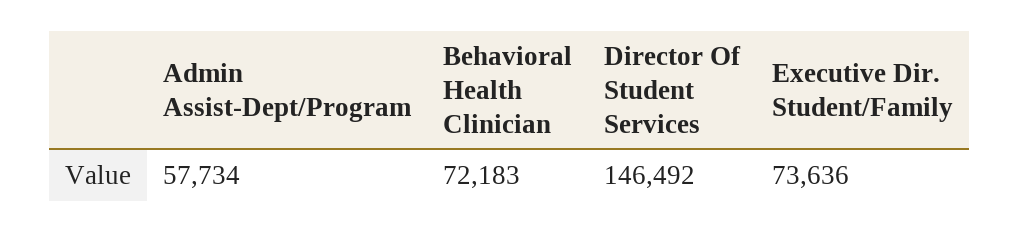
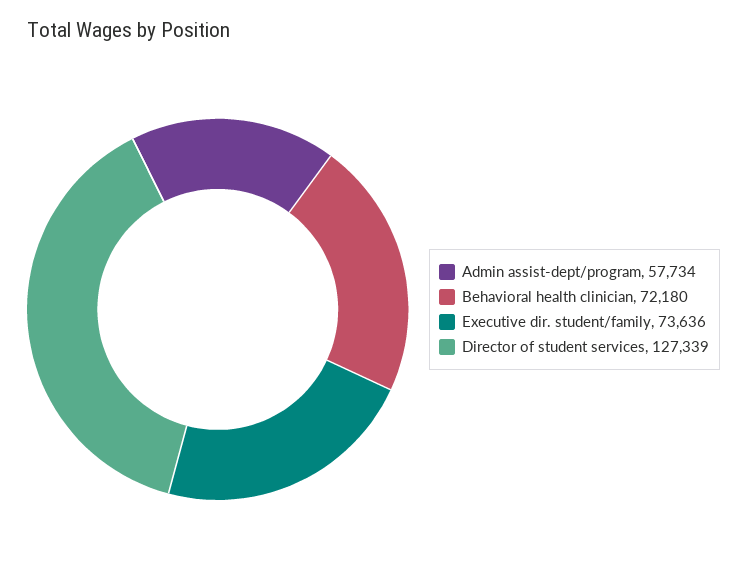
Behavioral Health Clinician: 72183 -> 72180
Director Of Student Services: 146492 -> 127339

